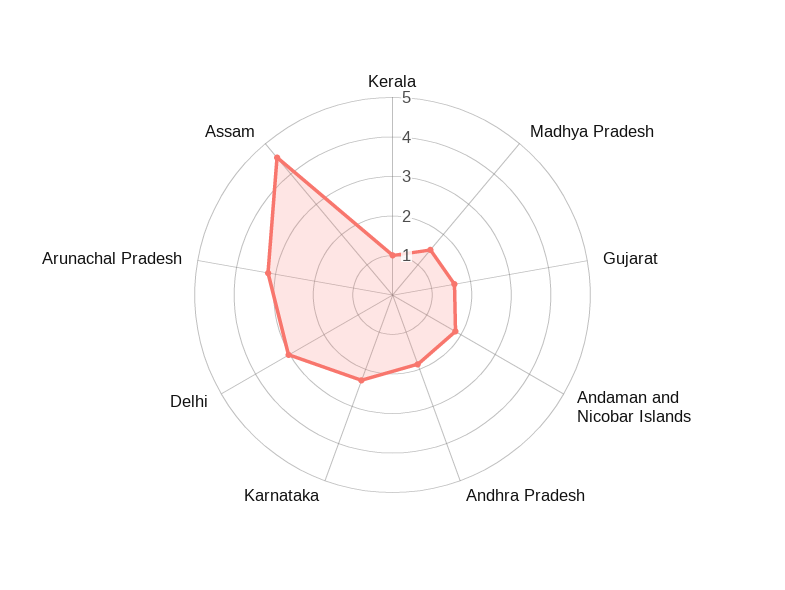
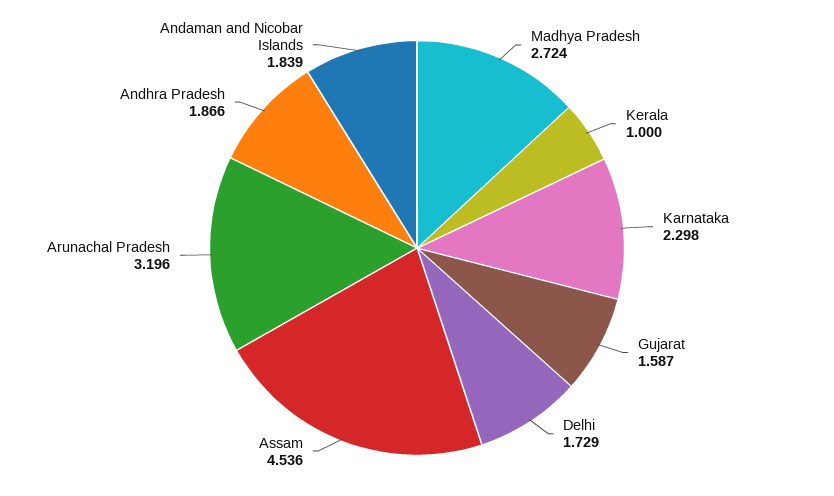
Madhya Pradesh: 1.5 -> 2.724
Delhi: 3 -> 1.729

